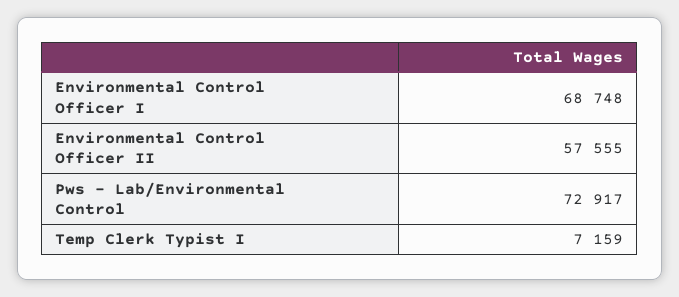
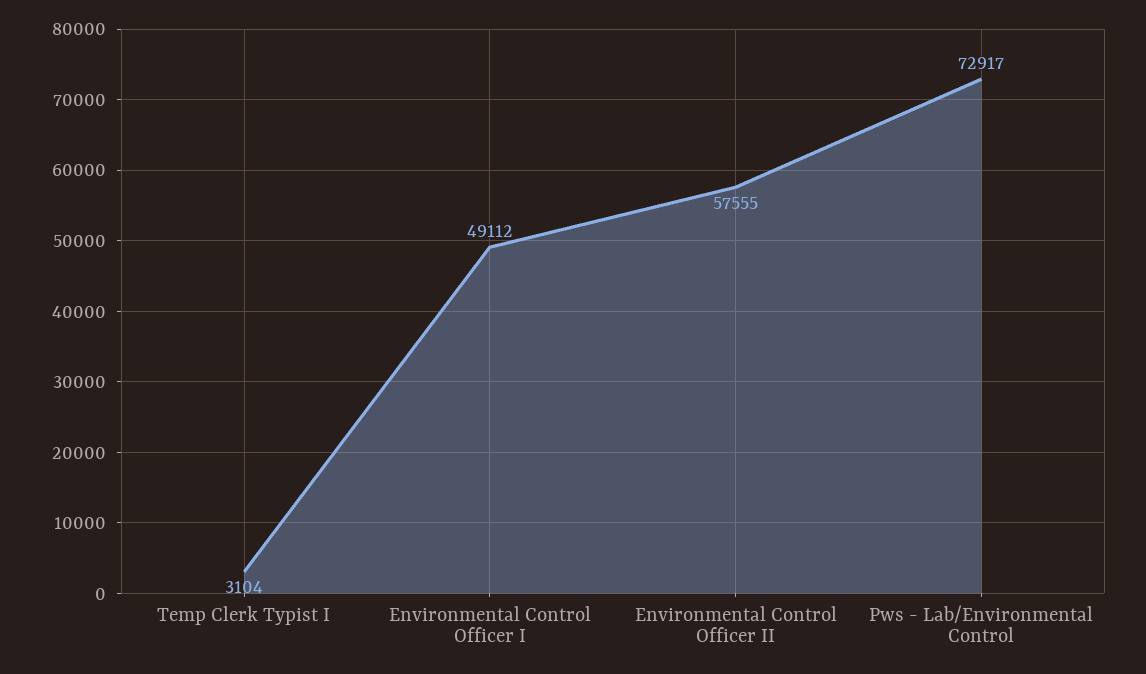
Environmental Control Officer I: 68748 -> 49112
Temp Clerk Typist I: 7159 -> 3104

